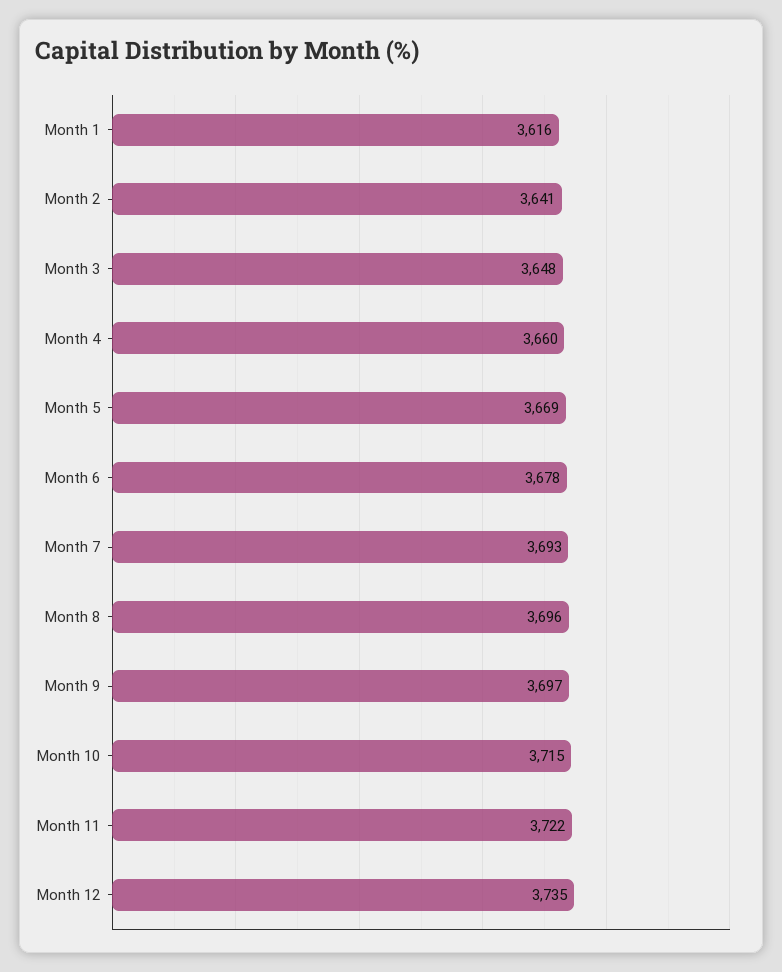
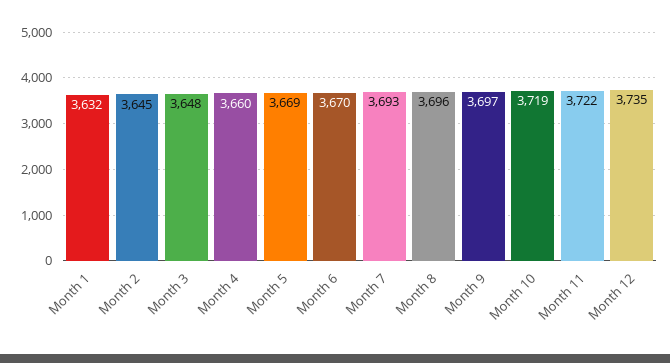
Month 1: 3616 -> 3632
Month 2: 3641 -> 3645
Month 6: 3678 -> 3670
Month 10: 3715 -> 3719

